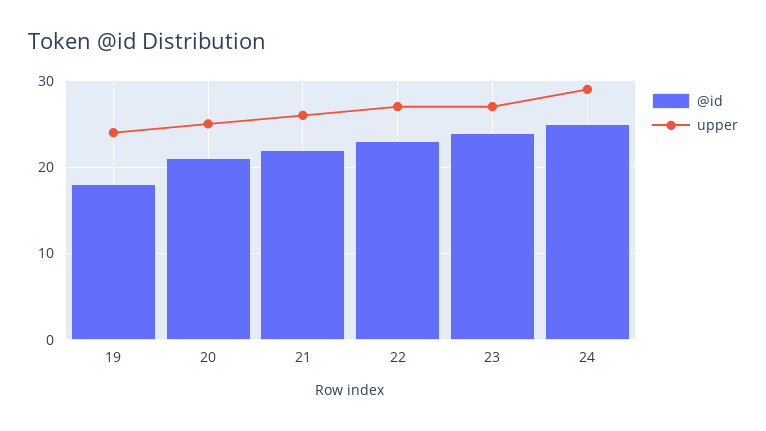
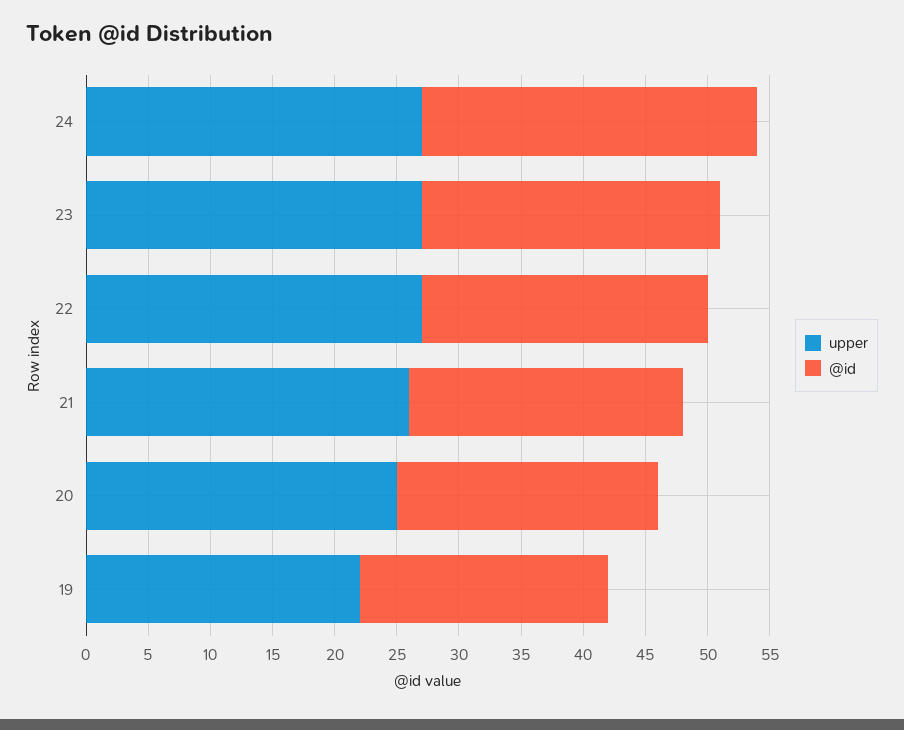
@id, 19: 18 -> 20
upper, 19: 24 -> 22
@id, 24: 25 -> 27
upper, 24: 29 -> 27

